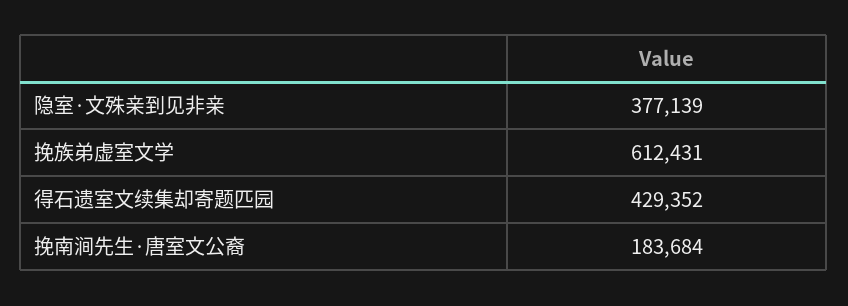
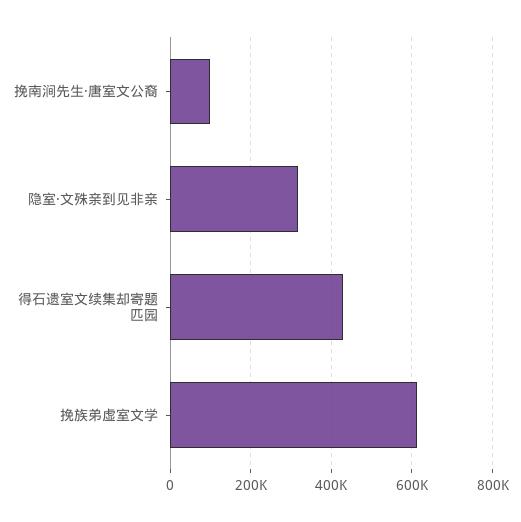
隐室·文殊亲到见非亲: 377139 -> 320000
挽南涧先生·唐室文公裔: 183684 -> 100000

